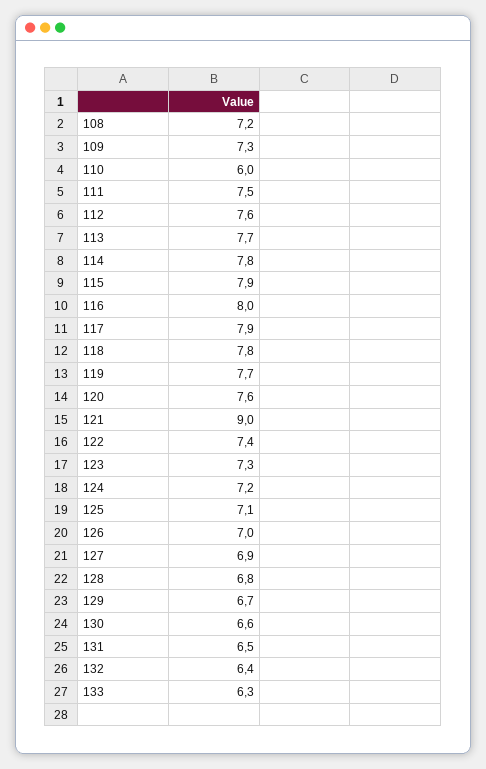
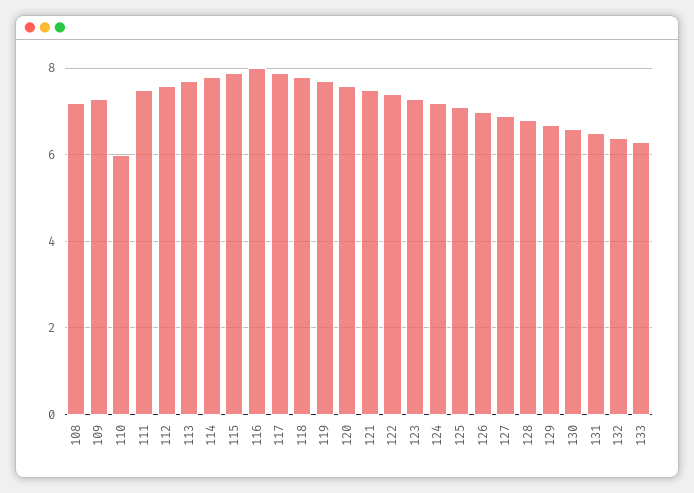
121: 9 -> 7.5

